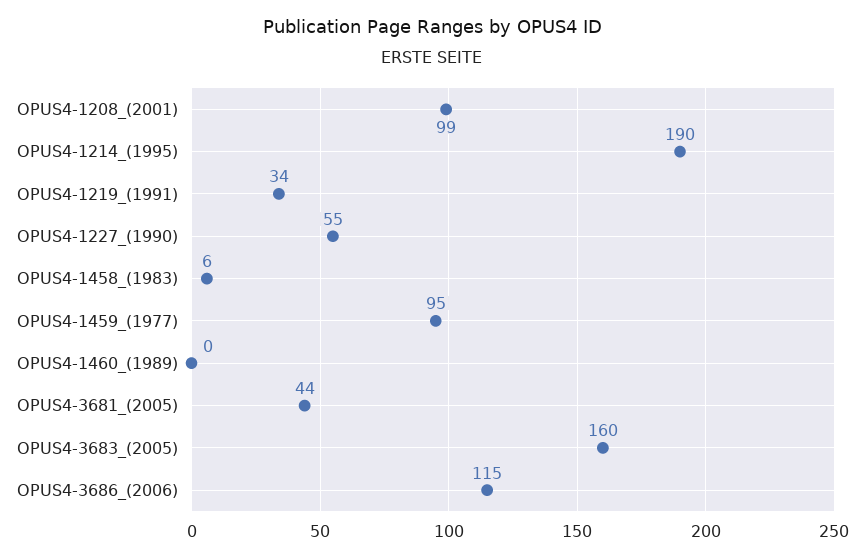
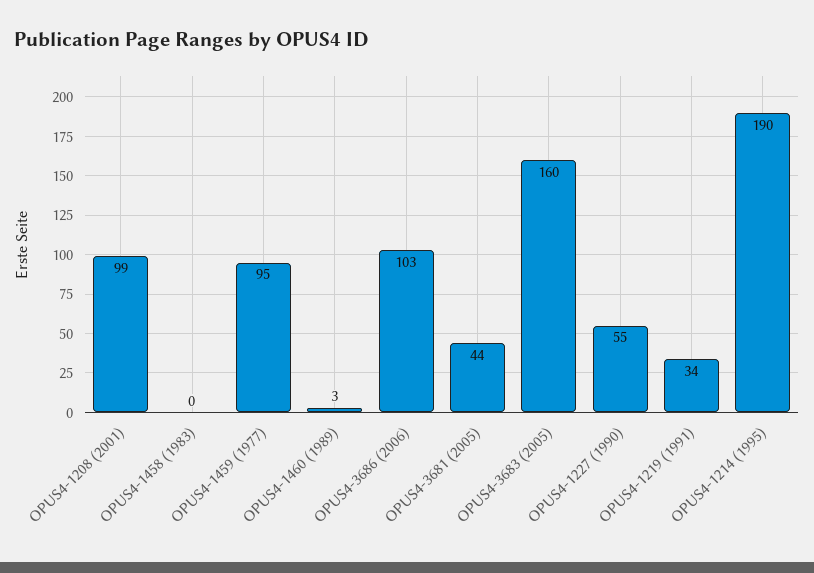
OPUS4-1458_(1983): 6 -> 0
OPUS4-1460_(1989): 0 -> 3
OPUS4-3686_(2006): 115 -> 103

